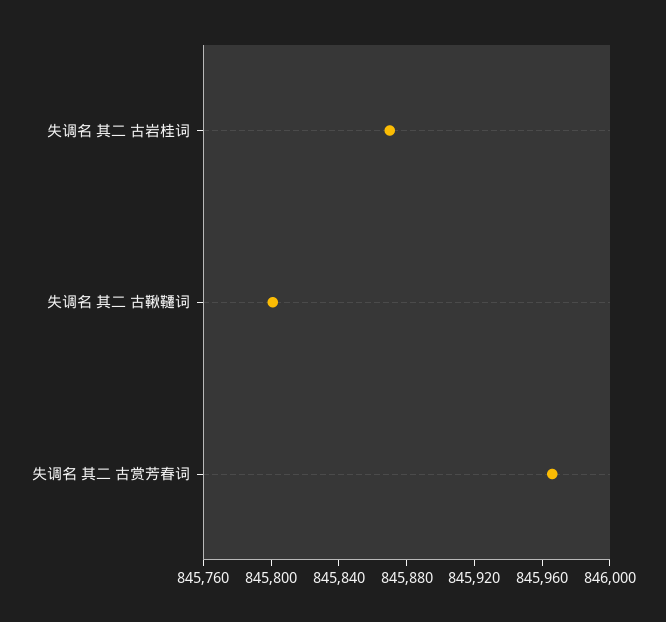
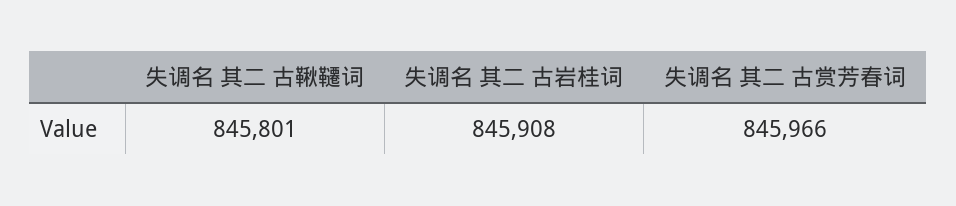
失调名 其二 古岩桂词: 845870 -> 845908

